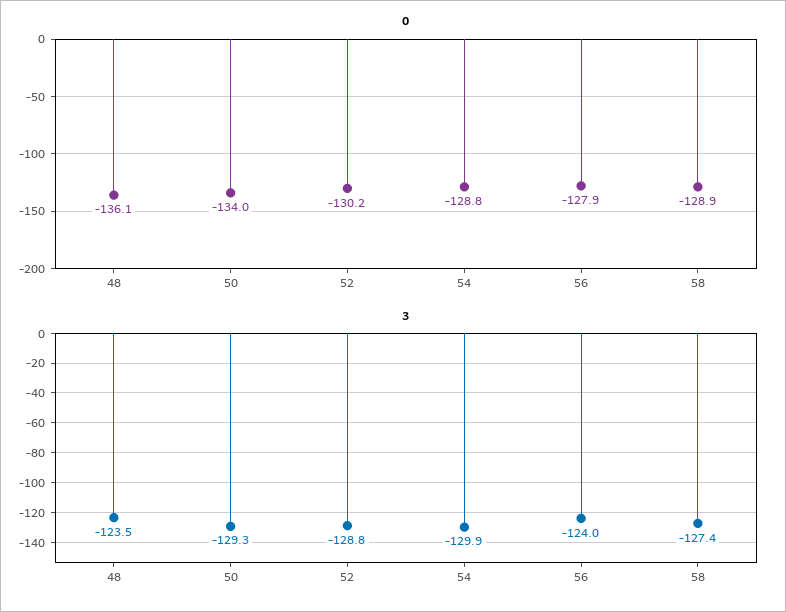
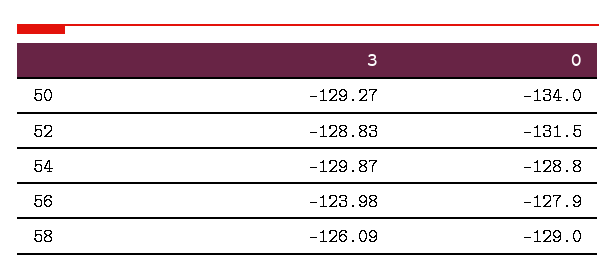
0, 48: -136.1 -> none
0, 52: -130.2 -> -131.5
0, 58: -128.9 -> -129
3, 48: -123.5 -> none
3, 58: -127.4 -> -126.09

